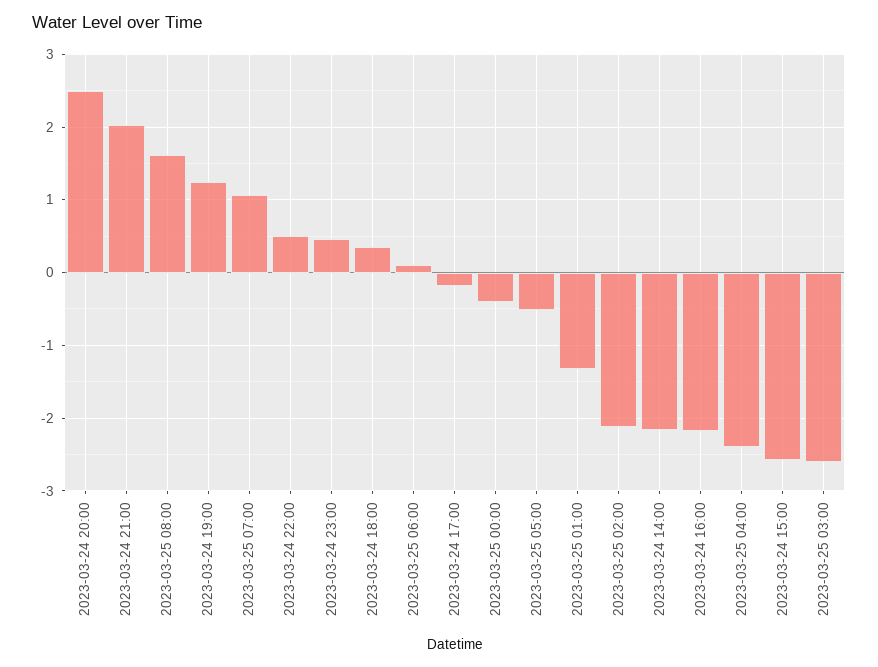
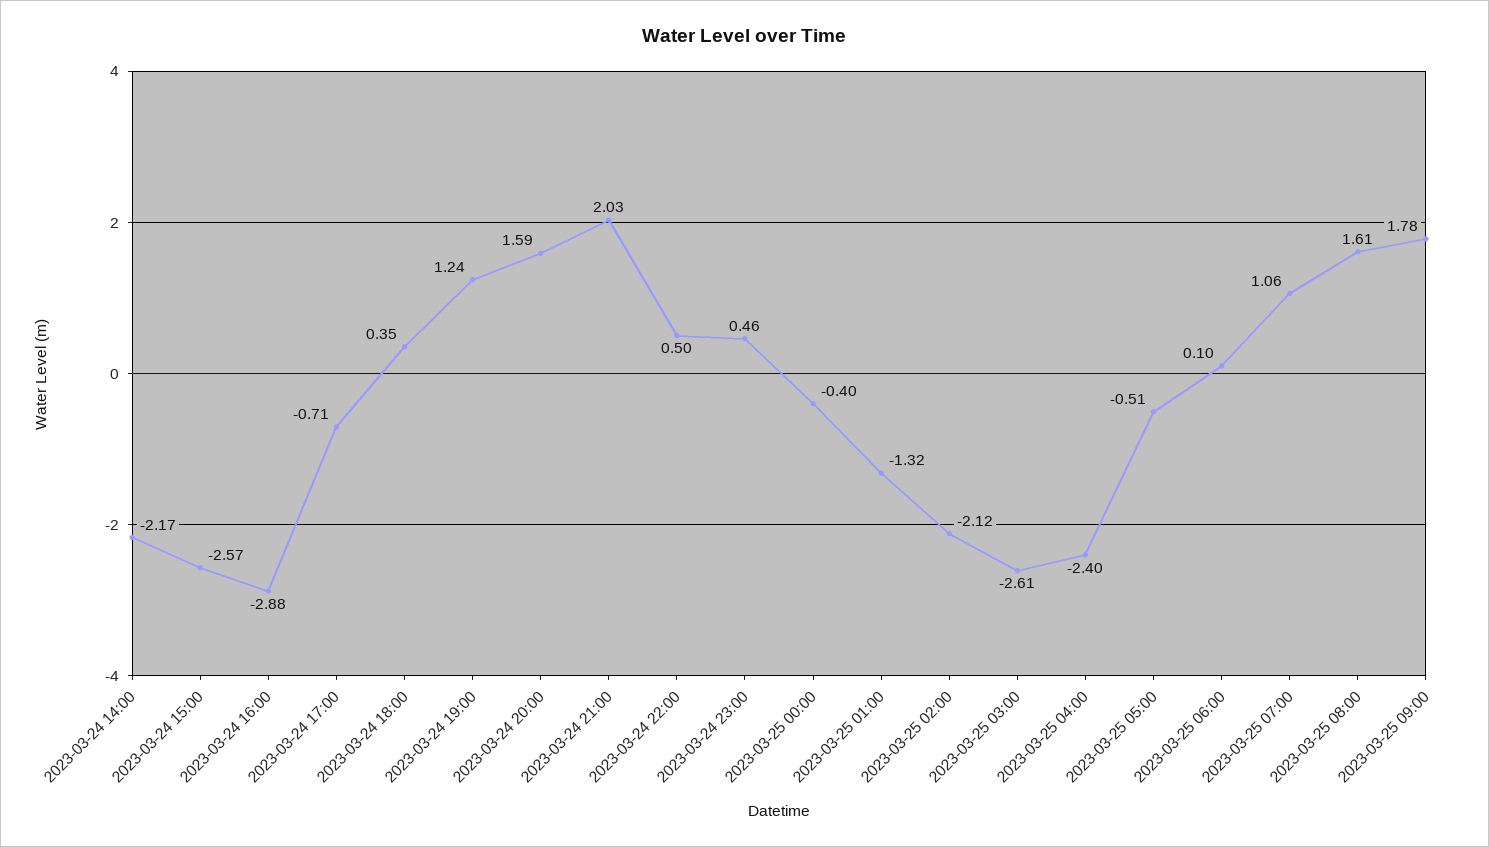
2023-03-24 20:00: 2.5 -> 1.59
2023-03-24 17:00: -0.2 -> -0.71
2023-03-24 16:00: -2.2 -> -2.88
2023-03-25 09:00: none -> 1.78

